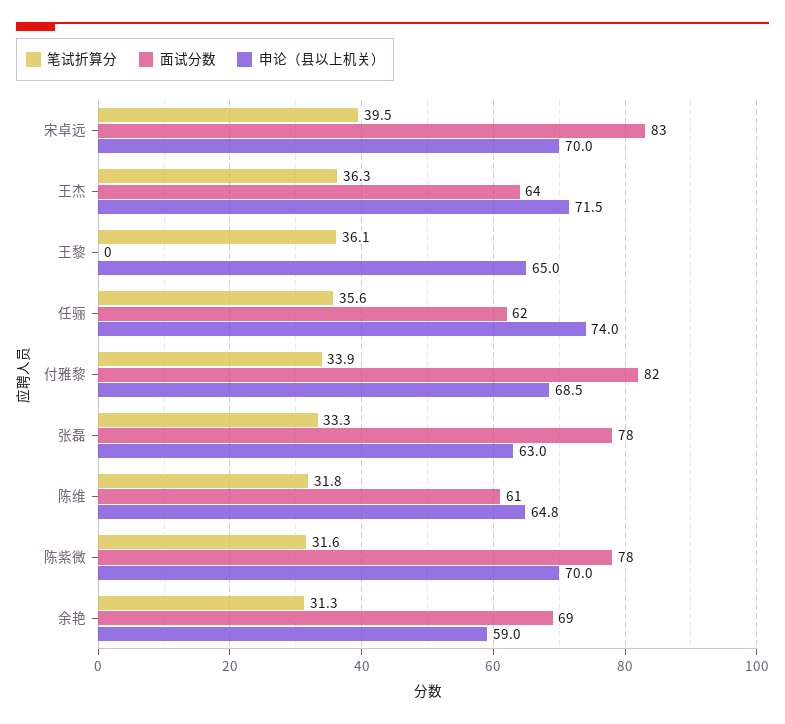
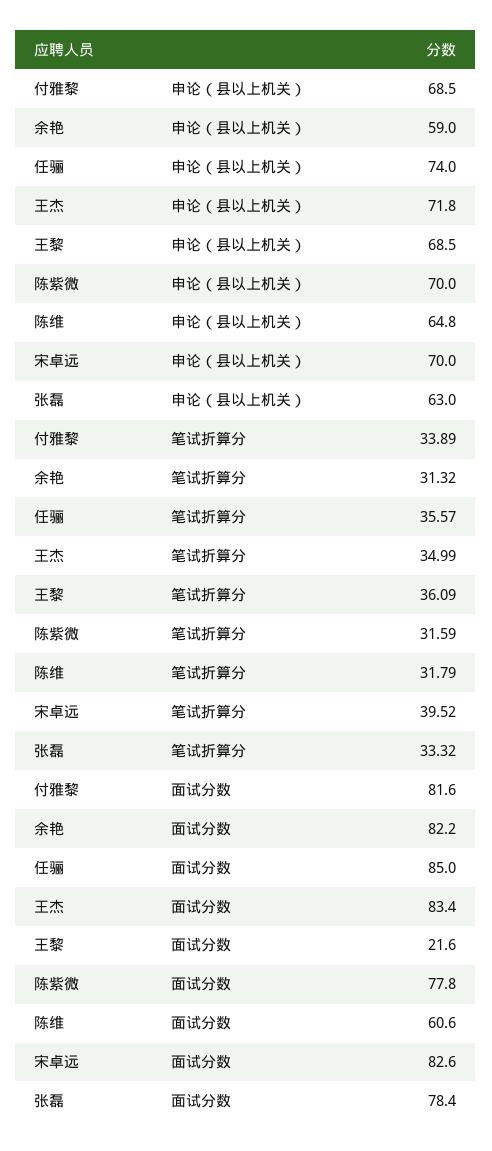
笔试折算分, 王杰: 36.3 -> 34.99
面试分数, 王杰: 64 -> 83.4
申论（县以上机关）, 王杰: 71.5 -> 71.8
面试分数, 王黎: 0 -> 21.6
申论（县以上机关）, 王黎: 65 -> 68.5
面试分数, 任骊: 62 -> 85
面试分数, 余艳: 69 -> 82.2

